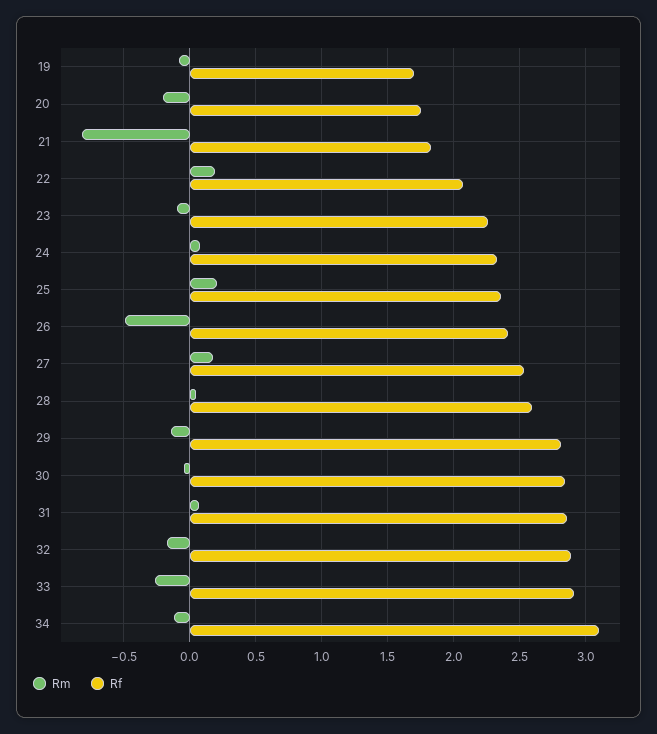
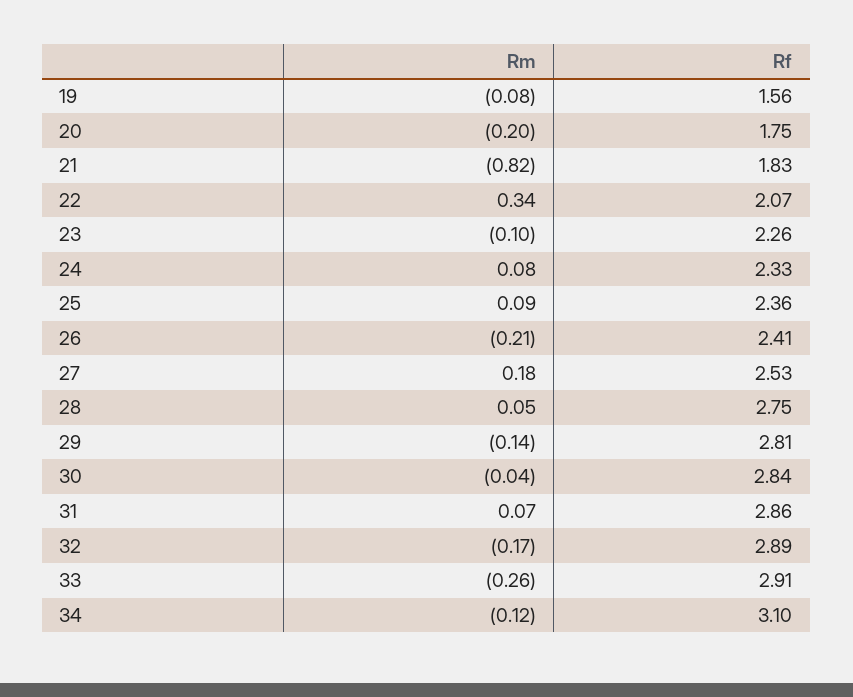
Rf, 19: 1.7 -> 1.56
Rm, 22: 0.2 -> 0.34
Rm, 25: 0.2 -> 0.09
Rm, 26: -0.5 -> -0.21
Rf, 28: 2.6 -> 2.75

